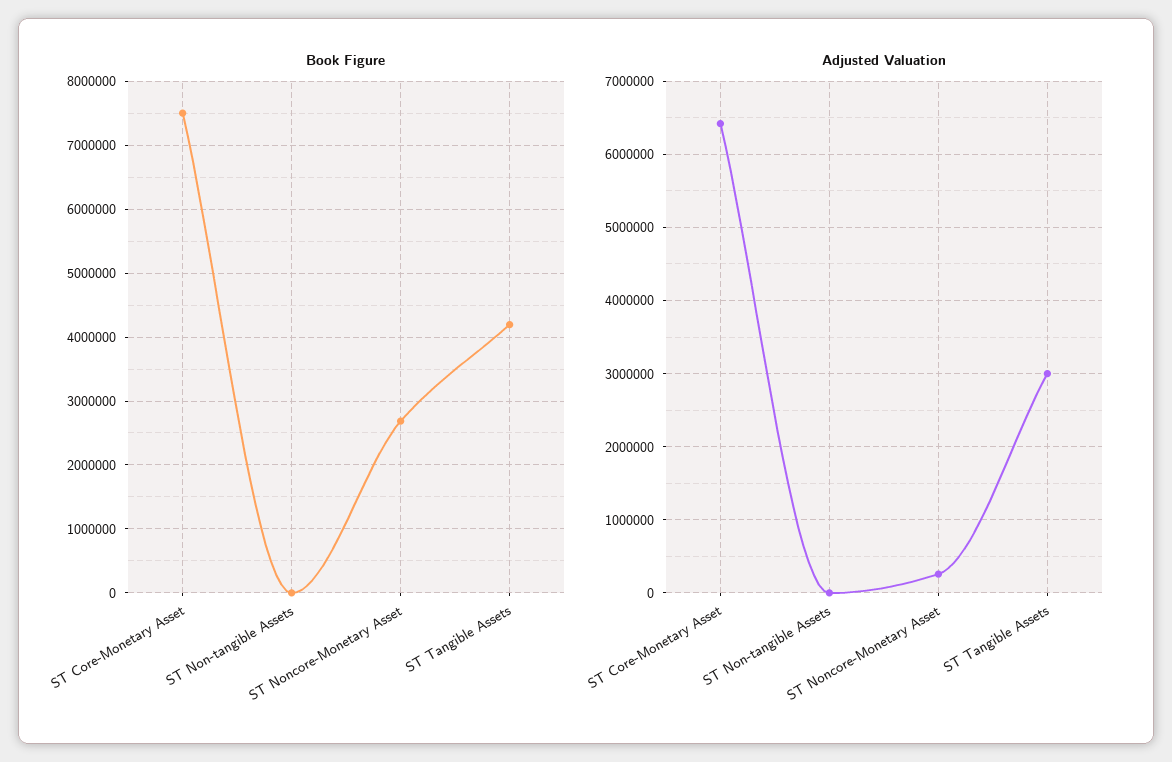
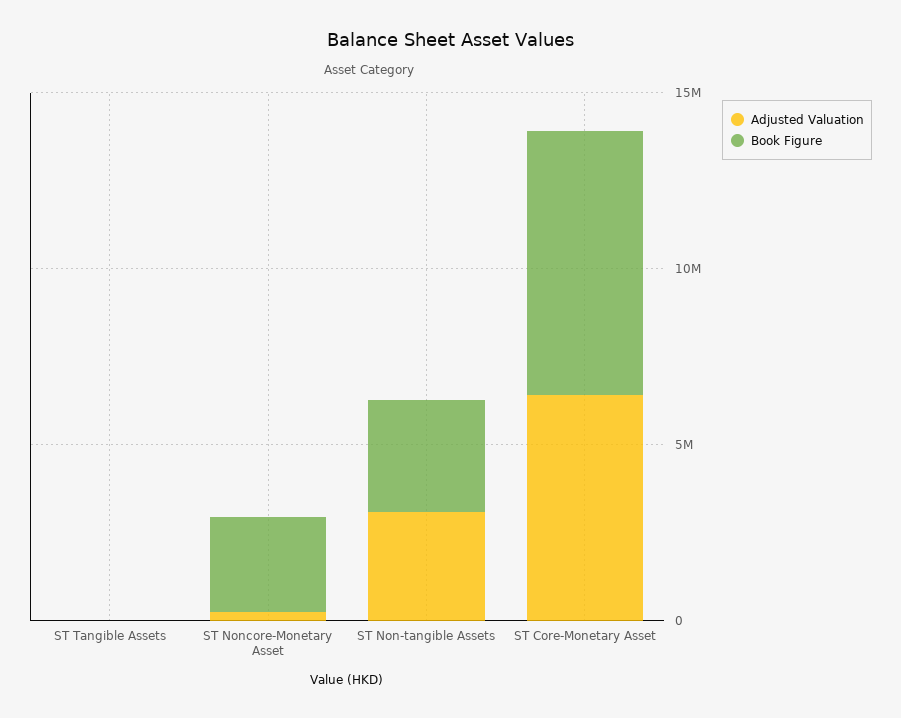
Book Figure, ST Non-tangible Assets: 0 -> 3000000
Book Figure, ST Tangible Assets: 4200000 -> 0
Adjusted Valuation, ST Non-tangible Assets: 0 -> 3000000
Adjusted Valuation, ST Tangible Assets: 3000000 -> 0

